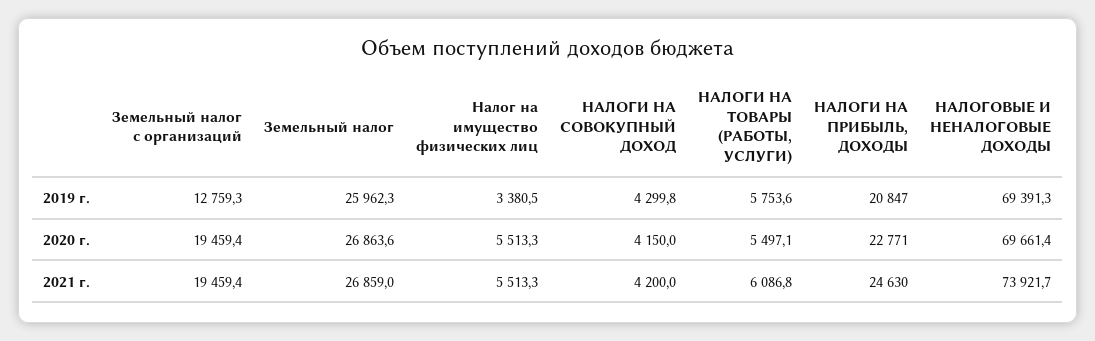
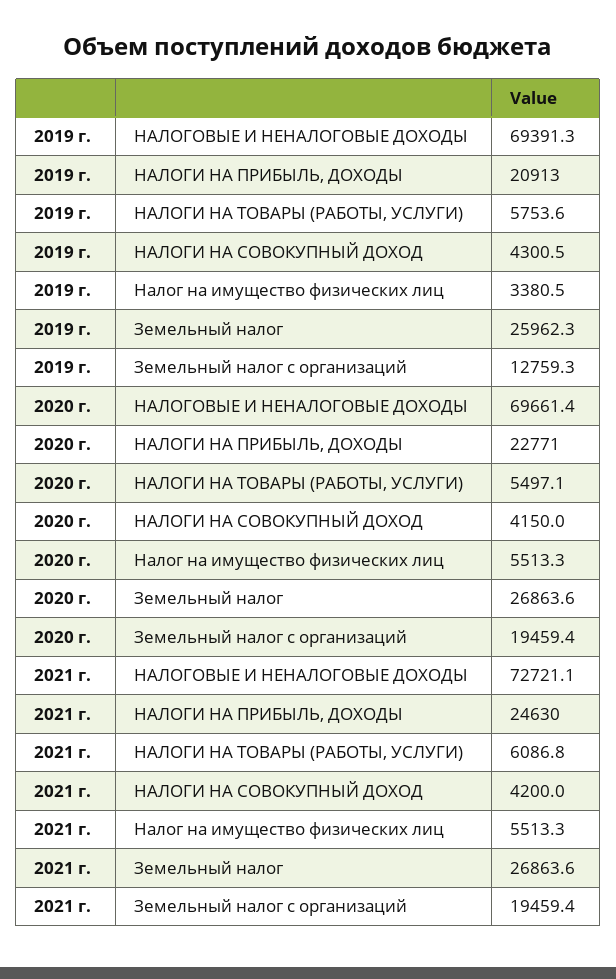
НАЛОГИ НА СОВОКУПНЫЙ ДОХОД, 2019 г.: 4299.8 -> 4300.5
НАЛОГИ НА ПРИБЫЛЬ, ДОХОДЫ, 2019 г.: 20847 -> 20913
Земельный налог, 2021 г.: 26859 -> 26863.6
НАЛОГОВЫЕ И НЕНАЛОГОВЫЕ ДОХОДЫ, 2021 г.: 73921.7 -> 72721.1

